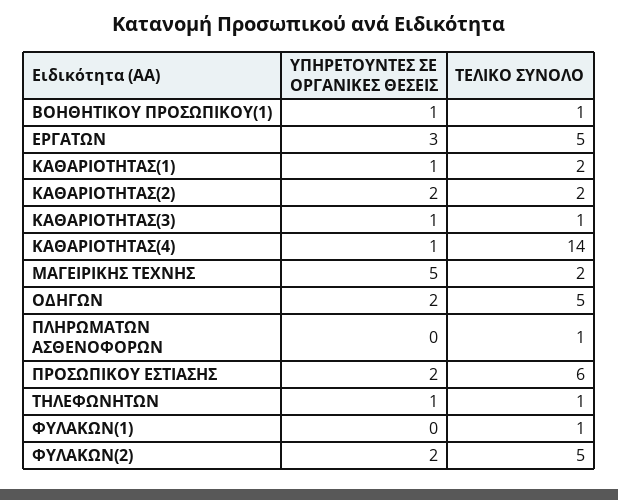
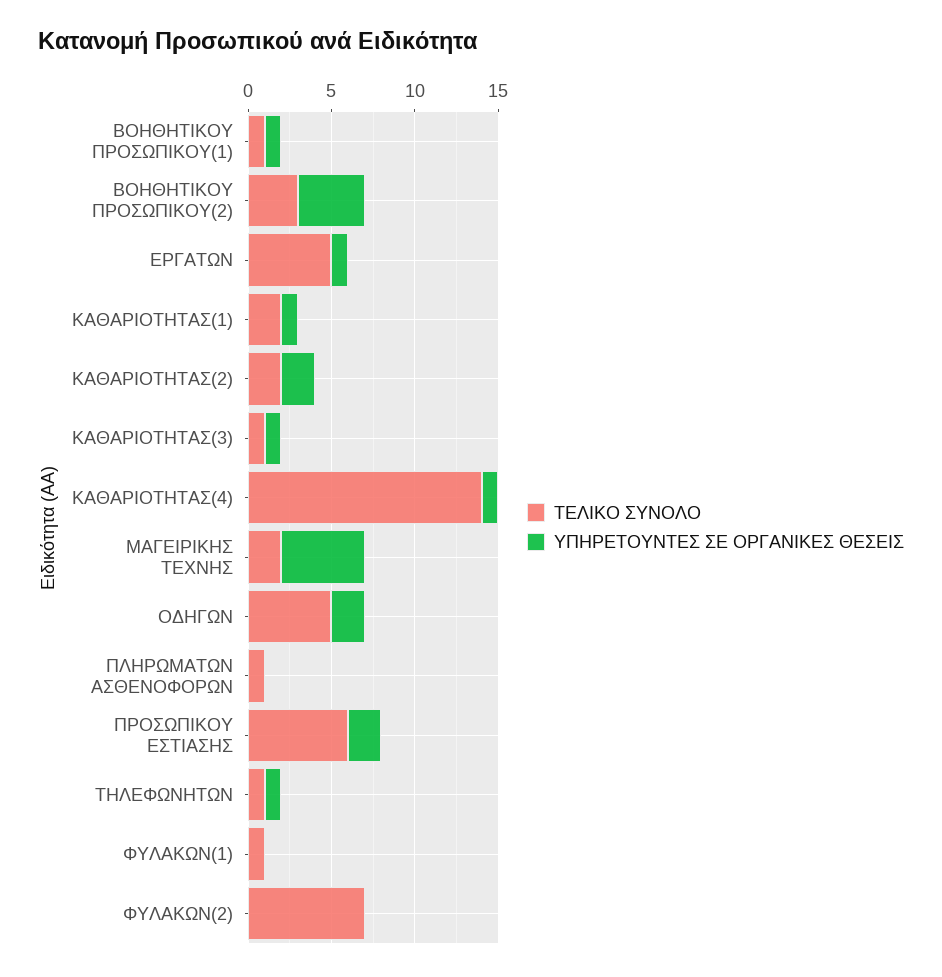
ΥΠΗΡΕΤΟΥΝΤΕΣ ΣΕ ΟΡΓΑΝΙΚΕΣ ΘΕΣΕΙΣ, ΕΡΓΑΤΩΝ: 3 -> 1
ΥΠΗΡΕΤΟΥΝΤΕΣ ΣΕ ΟΡΓΑΝΙΚΕΣ ΘΕΣΕΙΣ, ΦΥΛΑΚΩΝ(2): 2 -> 0
ΤΕΛΙΚΟ ΣΥΝΟΛΟ, ΦΥΛΑΚΩΝ(2): 5 -> 7
ΤΕΛΙΚΟ ΣΥΝΟΛΟ, ΒΟΗΘΗΤΙΚΟΥ ΠΡΟΣΩΠΙΚΟΥ(2): none -> 3
ΥΠΗΡΕΤΟΥΝΤΕΣ ΣΕ ΟΡΓΑΝΙΚΕΣ ΘΕΣΕΙΣ, ΒΟΗΘΗΤΙΚΟΥ ΠΡΟΣΩΠΙΚΟΥ(2): none -> 4

